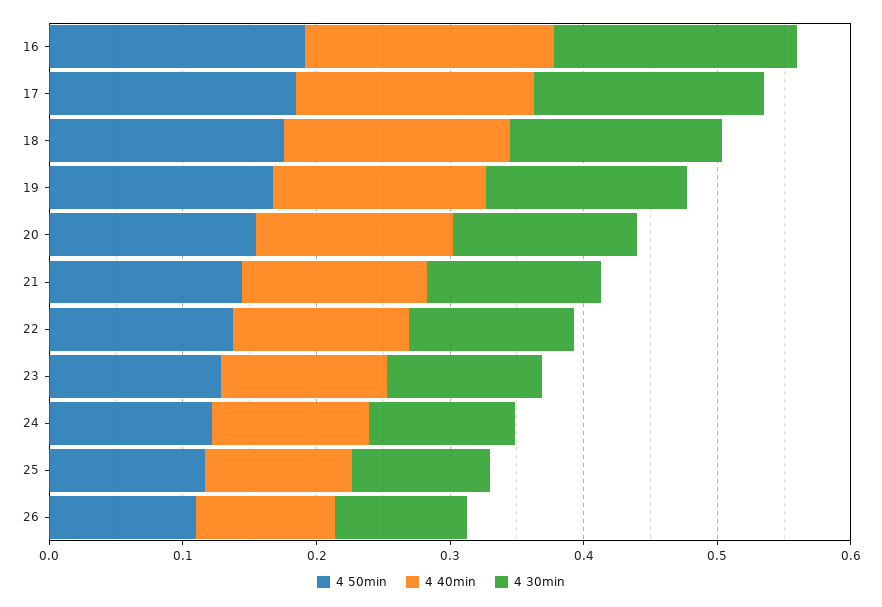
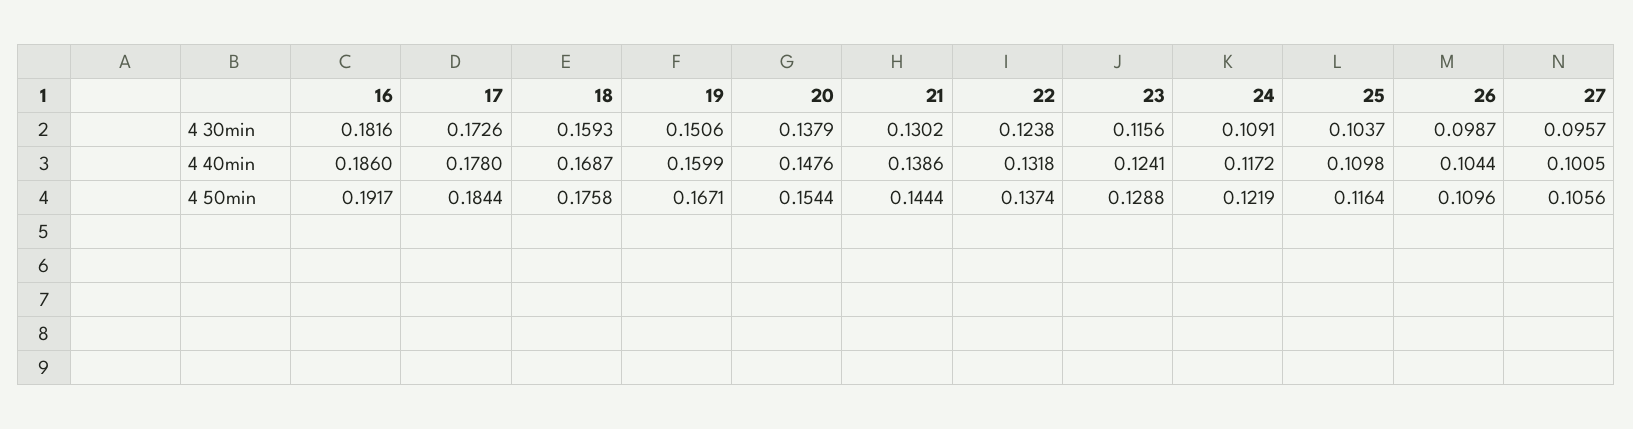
4 30min, 27: none -> 0.0957
4 40min, 27: none -> 0.1005
4 50min, 27: none -> 0.1056

